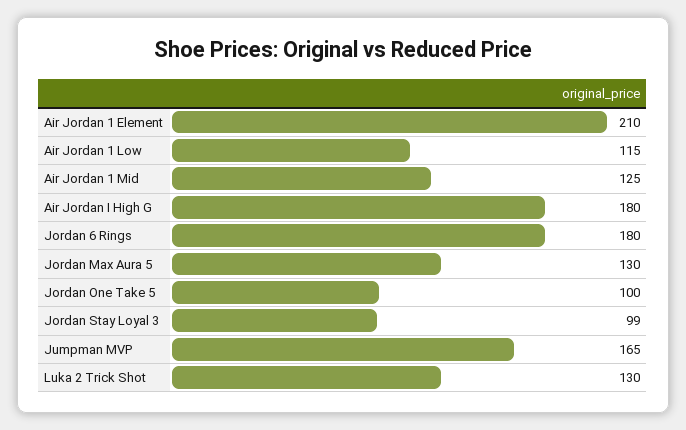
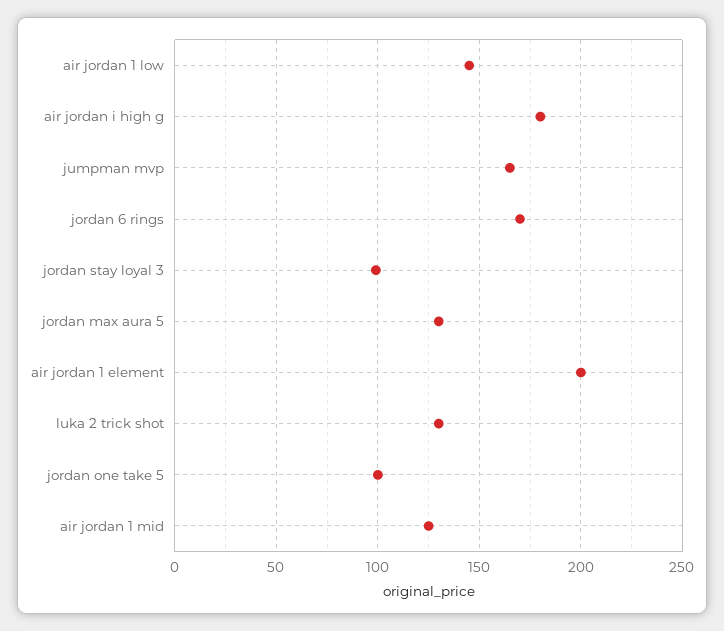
Air Jordan 1 Element: 210 -> 200
Air Jordan 1 Low: 115 -> 145
Jordan 6 Rings: 180 -> 170

